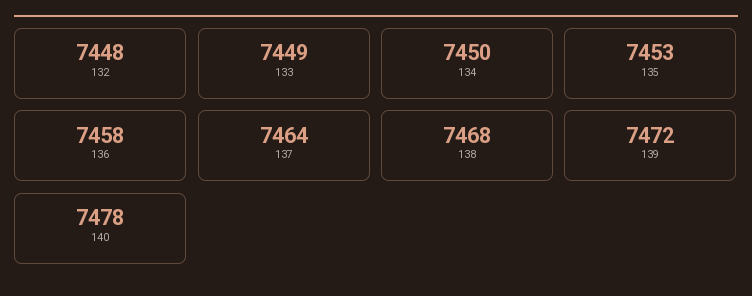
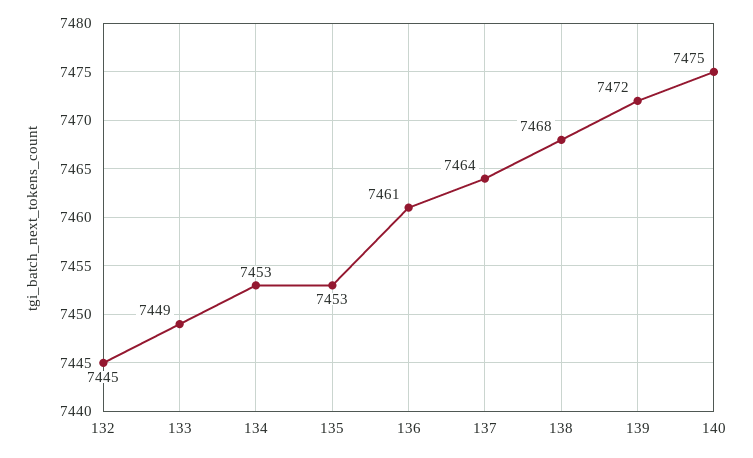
132: 7448 -> 7445
134: 7450 -> 7453
136: 7458 -> 7461
140: 7478 -> 7475

